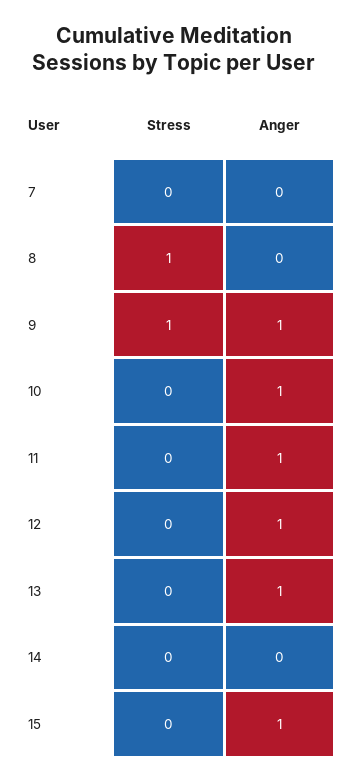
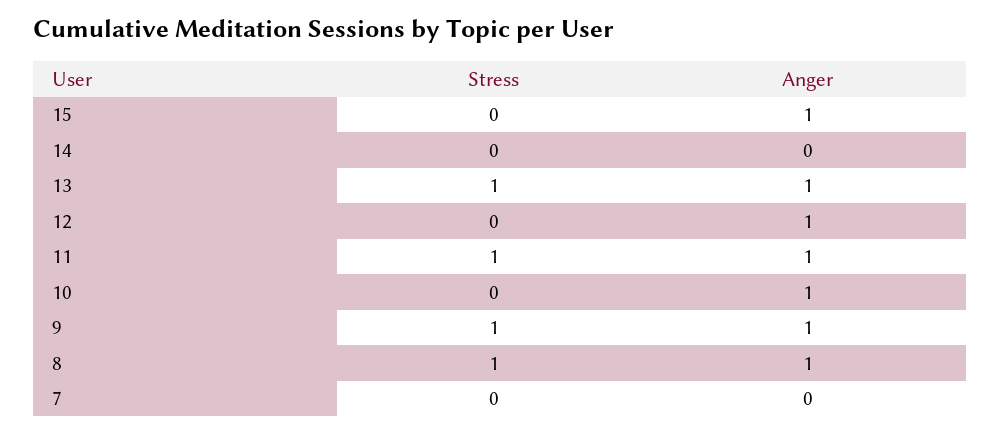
Anger, 8: 0 -> 1
Stress, 11: 0 -> 1
Stress, 13: 0 -> 1

